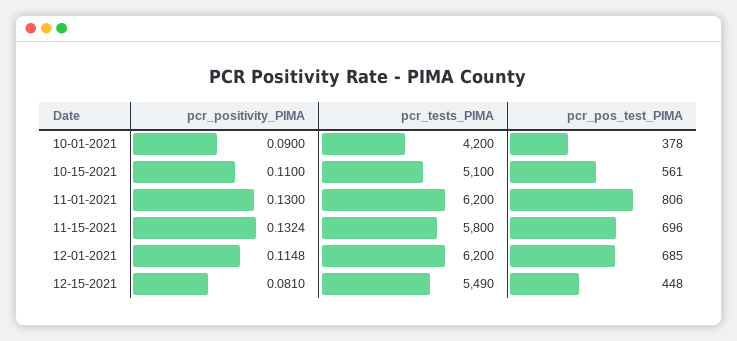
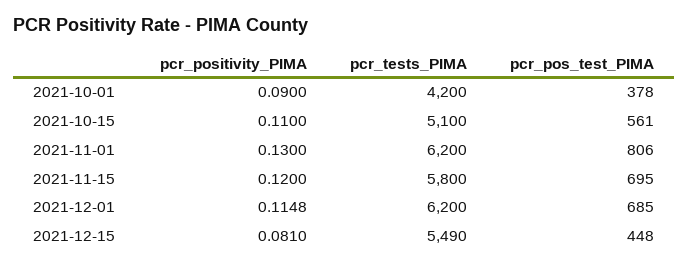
pcr_positivity_PIMA, 11-15-2021: 0.1324 -> 0.12
pcr_pos_test_PIMA, 11-15-2021: 696 -> 695

